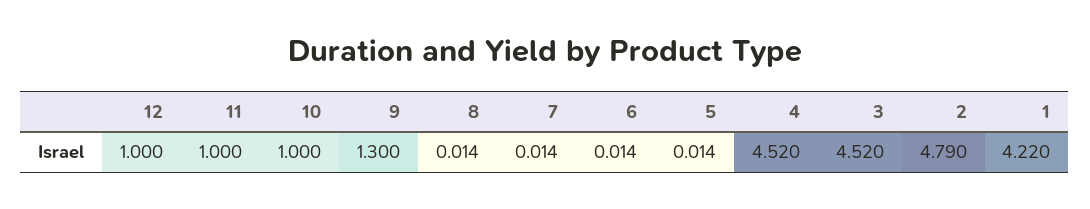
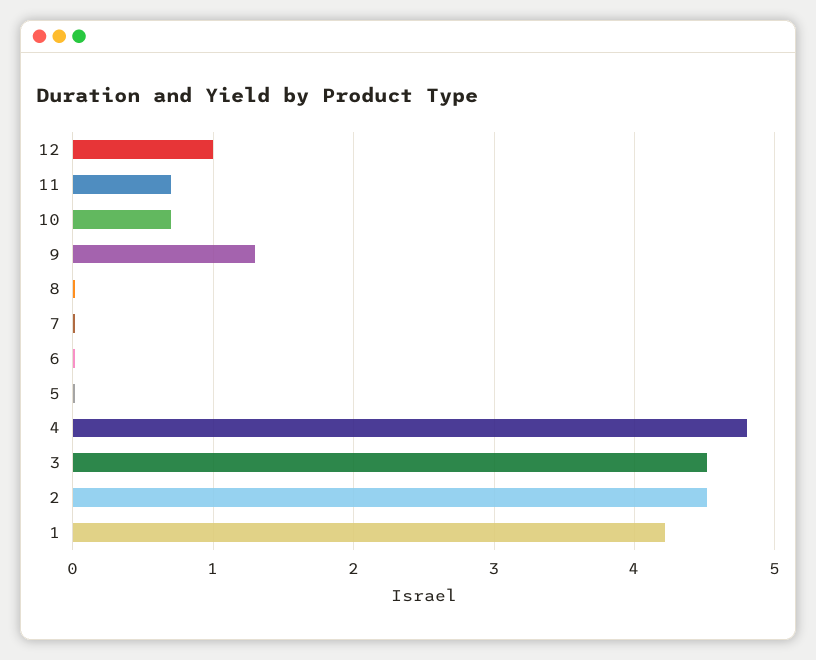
11: 1 -> 0.7
10: 1 -> 0.7
4: 4.52 -> 4.8
2: 4.79 -> 4.5

